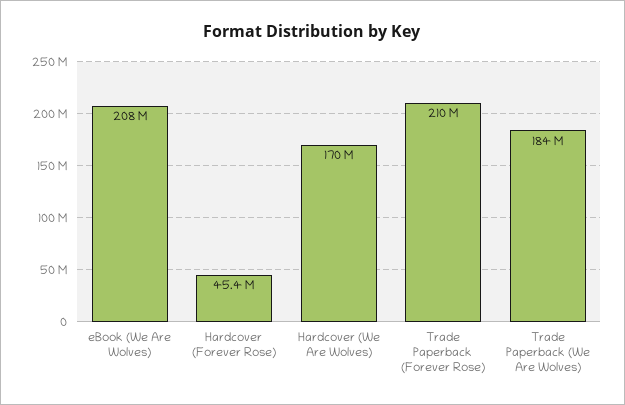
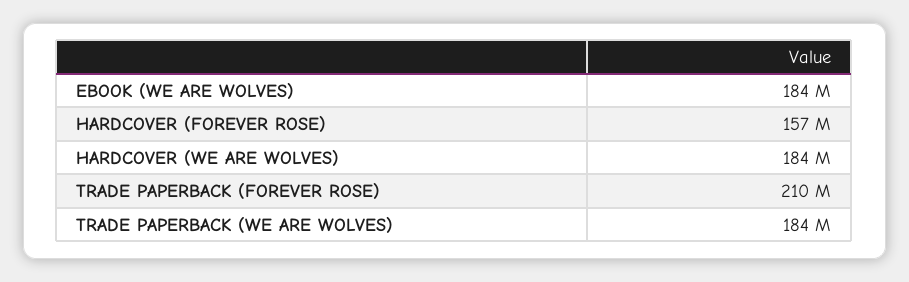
eBook (We Are Wolves): 208000000 -> 184000000
Hardcover (Forever Rose): 45400000 -> 157000000
Hardcover (We Are Wolves): 170000000 -> 184000000

